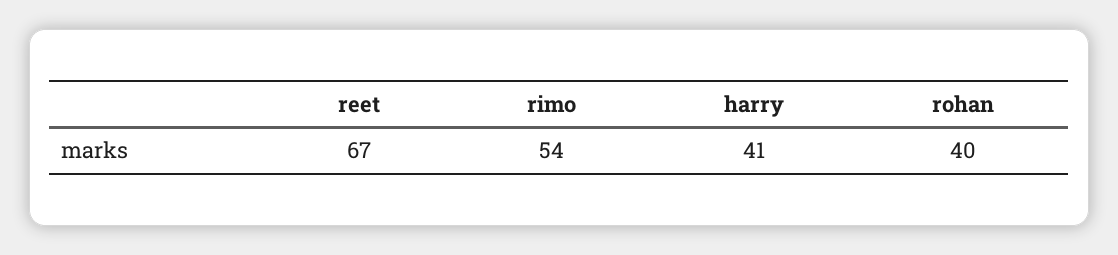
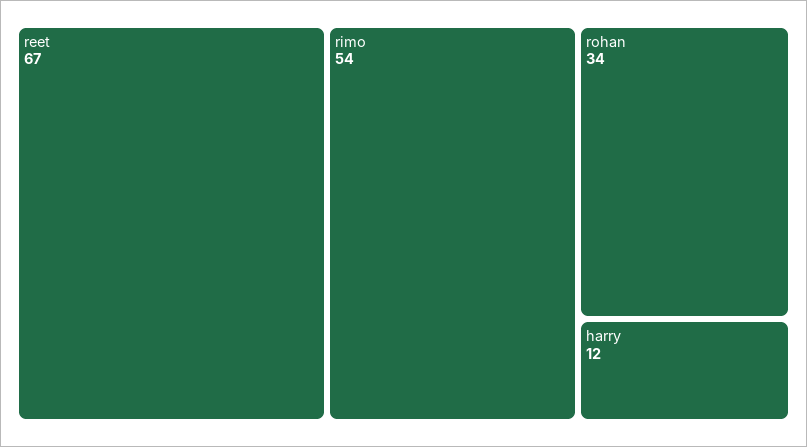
harry: 41 -> 12
rohan: 40 -> 34

